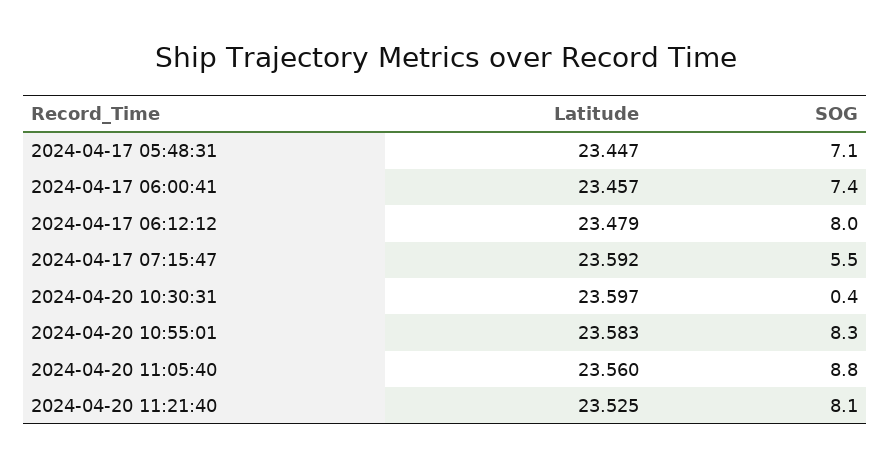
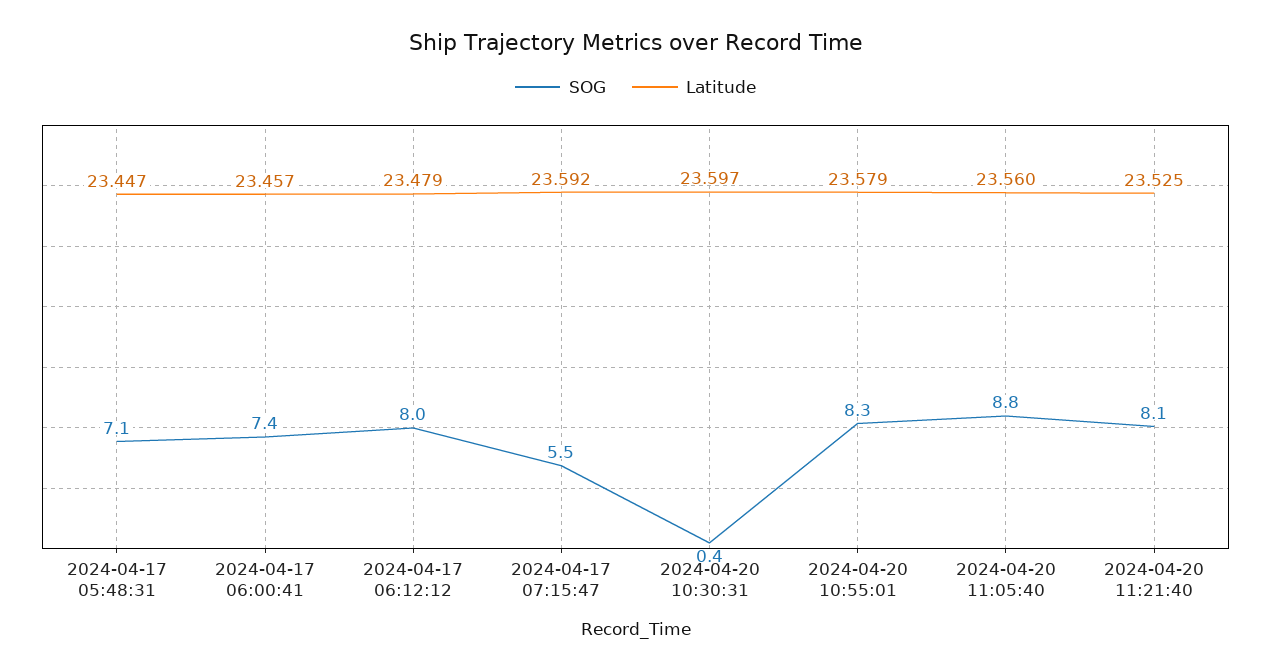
Latitude, 2024-04-20 10:55:01: 23.583 -> 23.579

